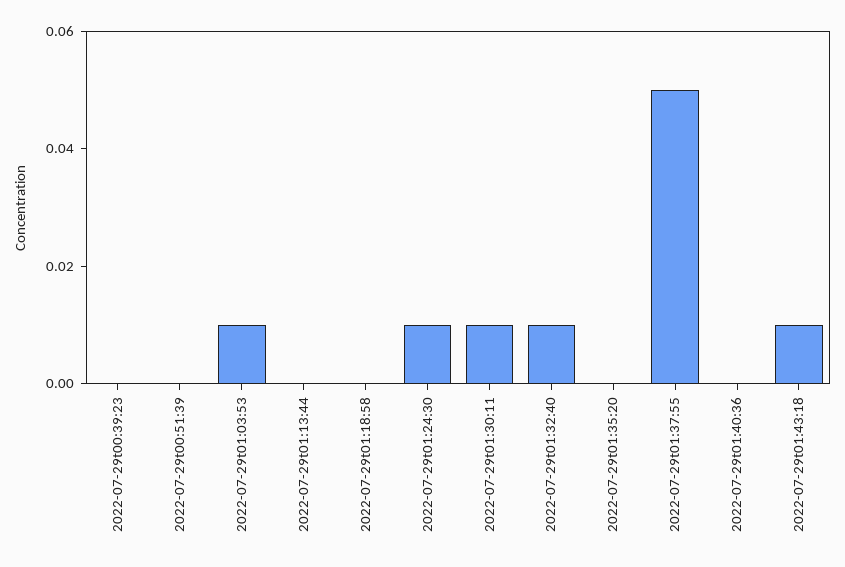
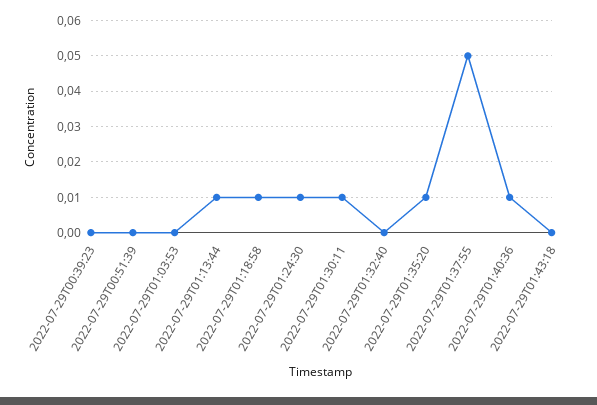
2022-07-29t01:03:53: 0.01 -> 0
2022-07-29t01:13:44: 0 -> 0.01
2022-07-29t01:18:58: 0 -> 0.01
2022-07-29t01:32:40: 0.01 -> 0
2022-07-29t01:35:20: 0 -> 0.01
2022-07-29t01:40:36: 0 -> 0.01
2022-07-29t01:43:18: 0.01 -> 0

